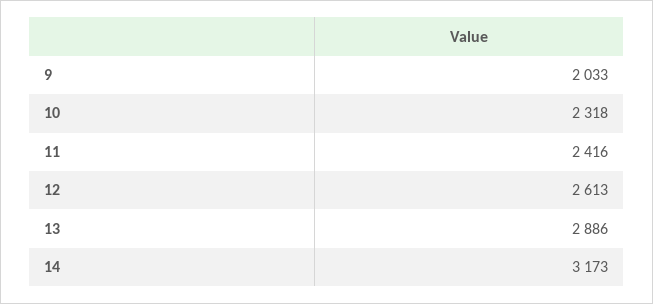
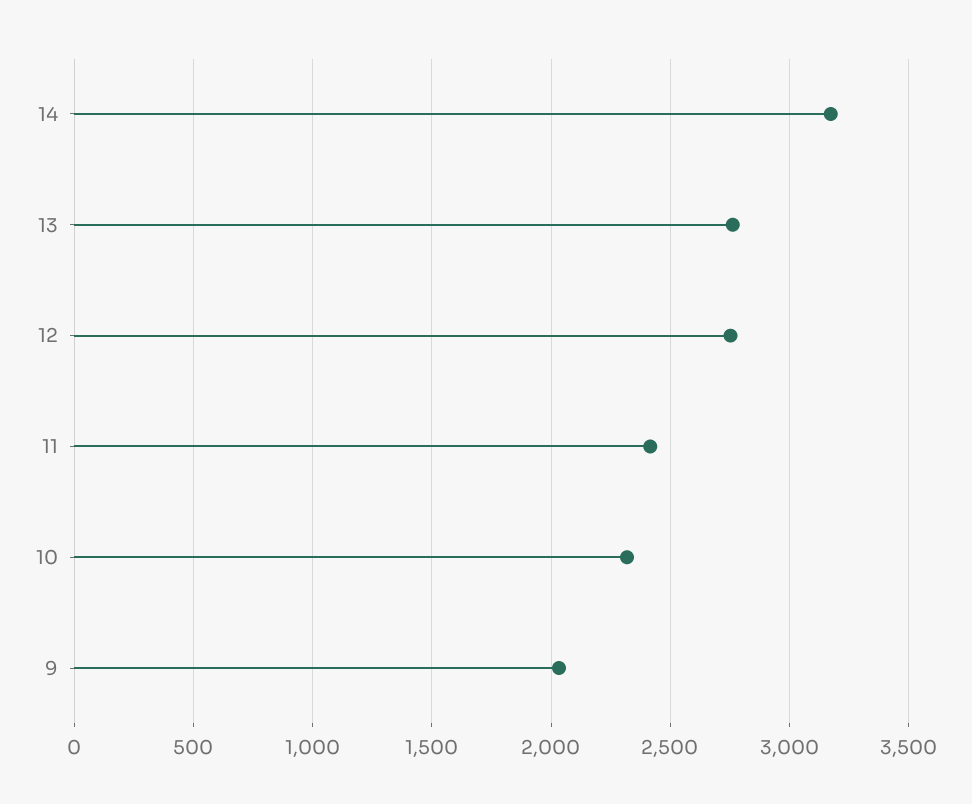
12: 2613 -> 2750
13: 2886 -> 2750

